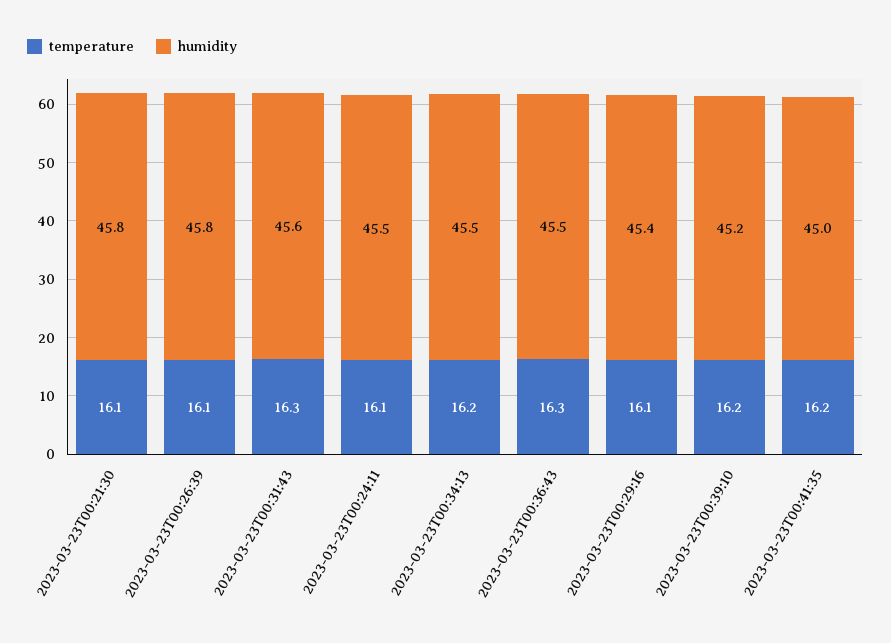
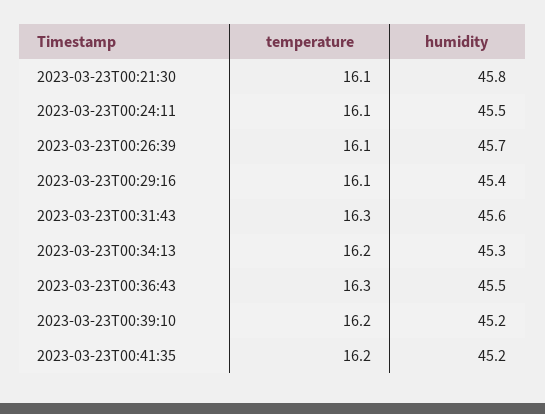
humidity, 2023-03-23T00:26:39: 45.8 -> 45.7
humidity, 2023-03-23T00:34:13: 45.5 -> 45.3
humidity, 2023-03-23T00:41:35: 45 -> 45.2

